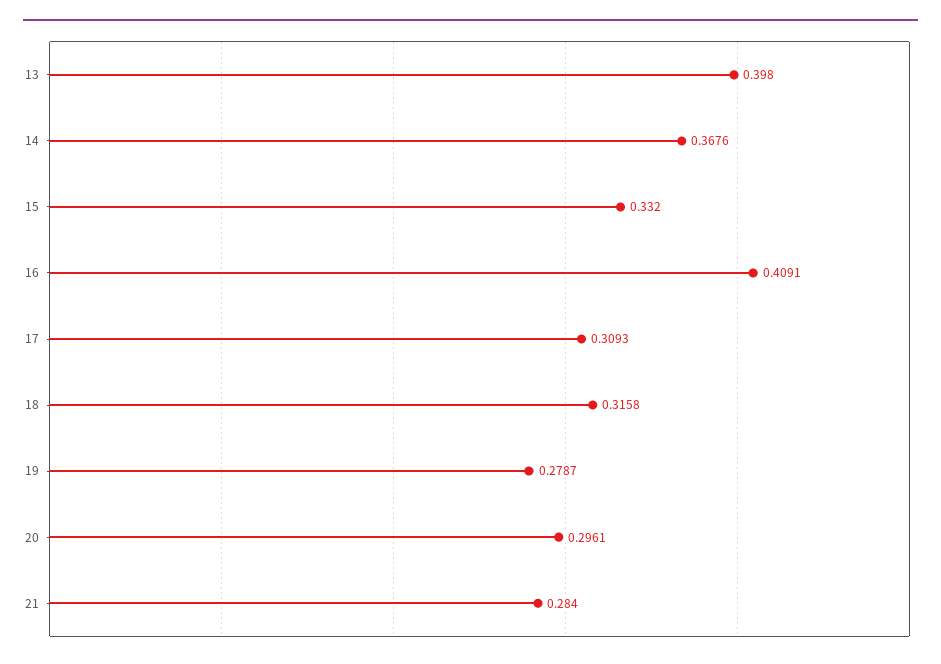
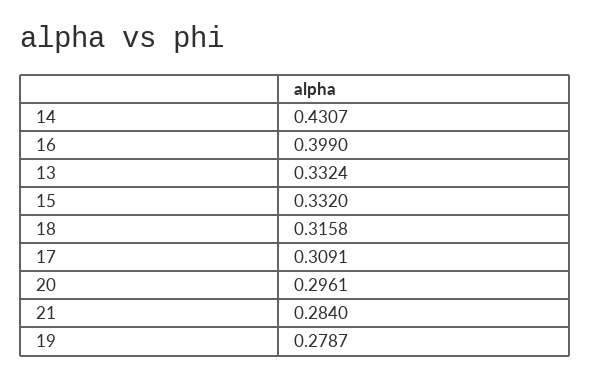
13: 0.398 -> 0.3324
14: 0.3676 -> 0.4307
16: 0.4091 -> 0.399
17: 0.3093 -> 0.3091

